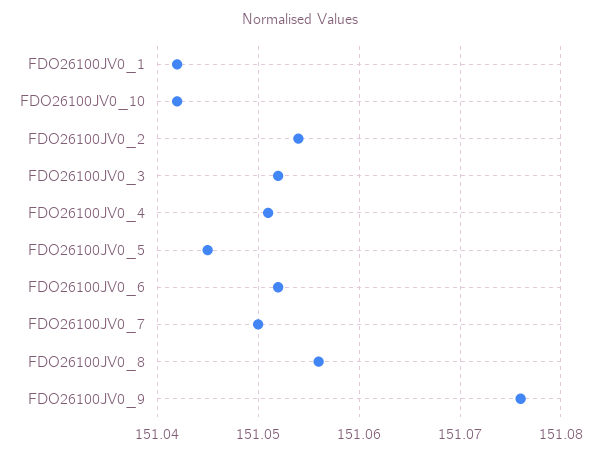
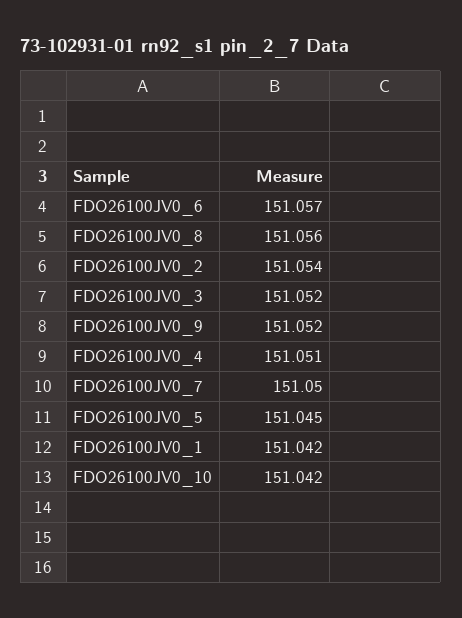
FDO26100JV0_6: 151.052 -> 151.057
FDO26100JV0_9: 151.076 -> 151.052

